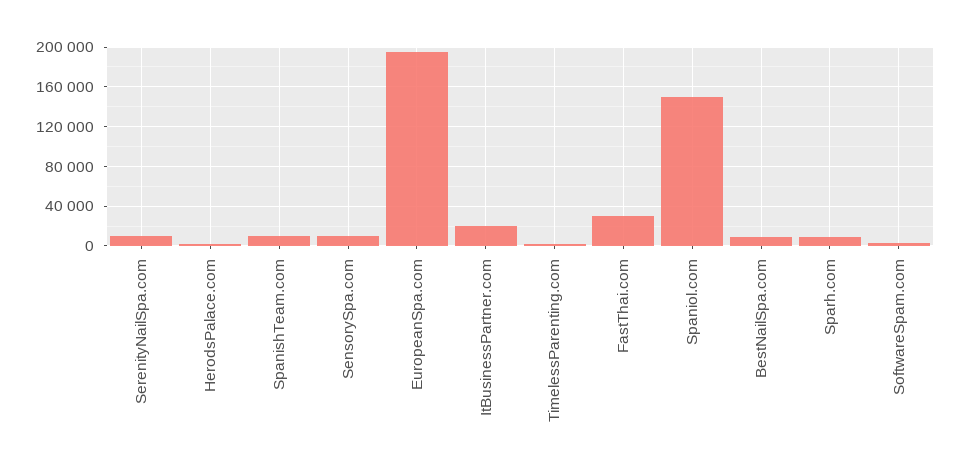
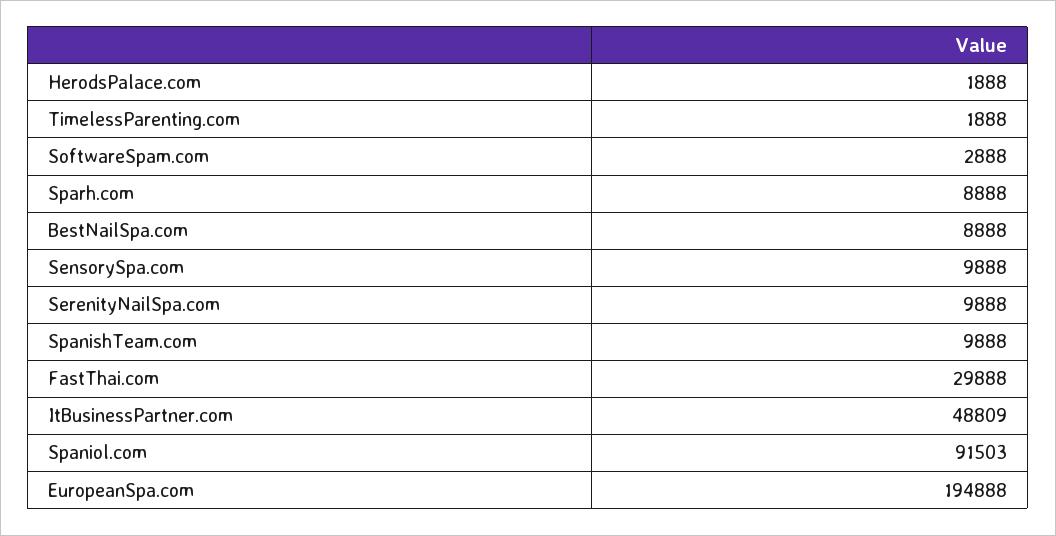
ItBusinessPartner.com: 20000 -> 48809
Spaniol.com: 150000 -> 91503

